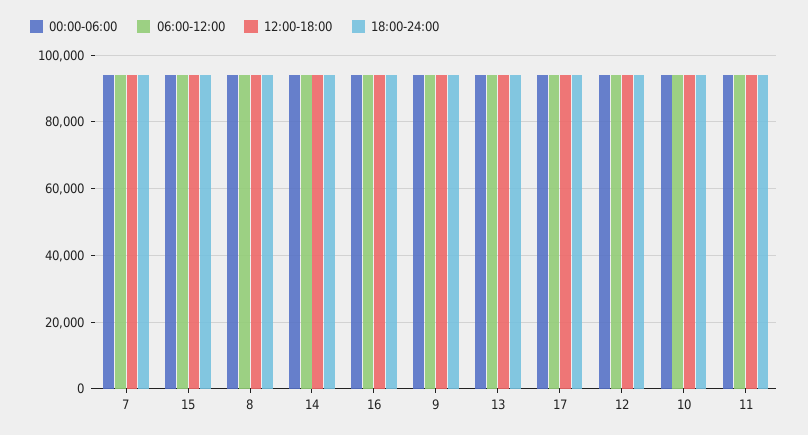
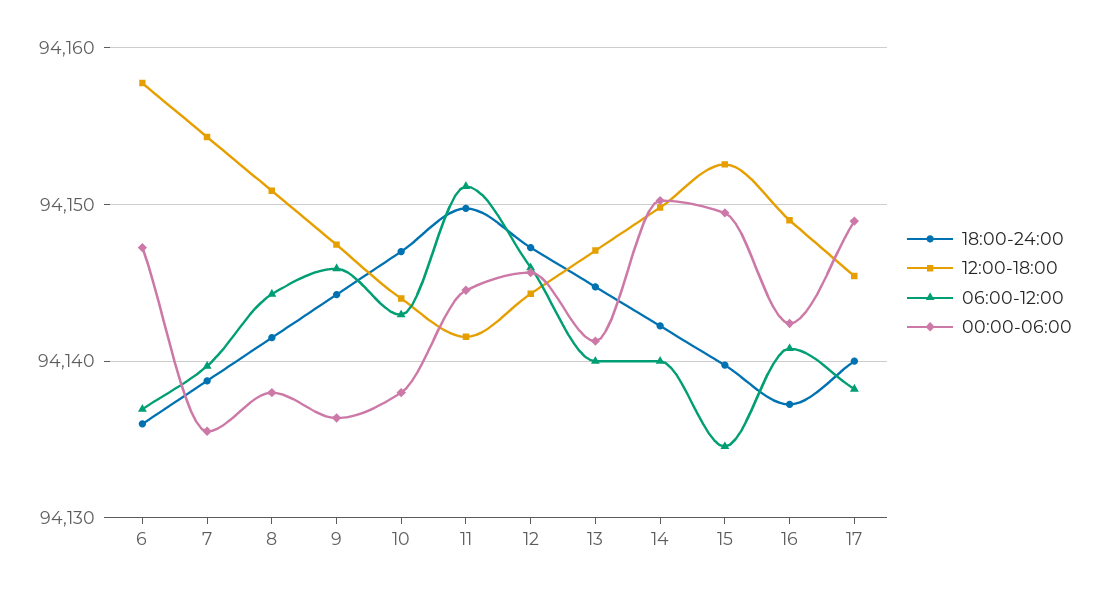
18:00-24:00, 6: none -> 94136
12:00-18:00, 6: none -> 94158
06:00-12:00, 6: none -> 94137
00:00-06:00, 6: none -> 94147

